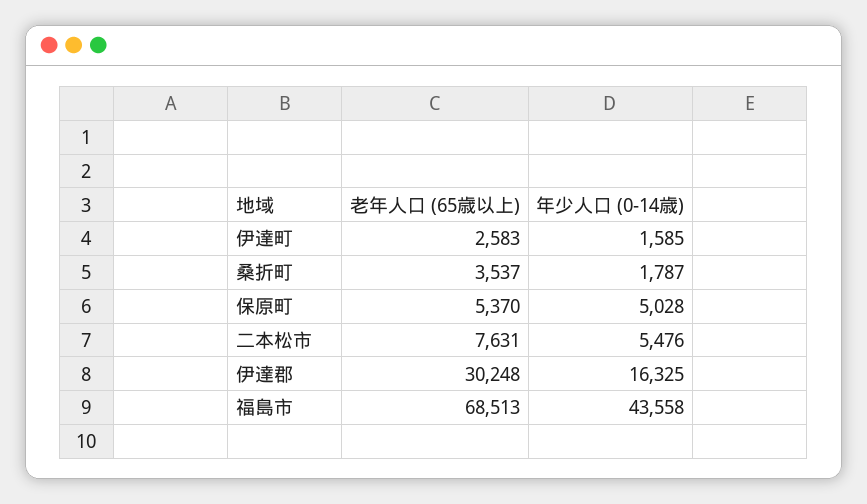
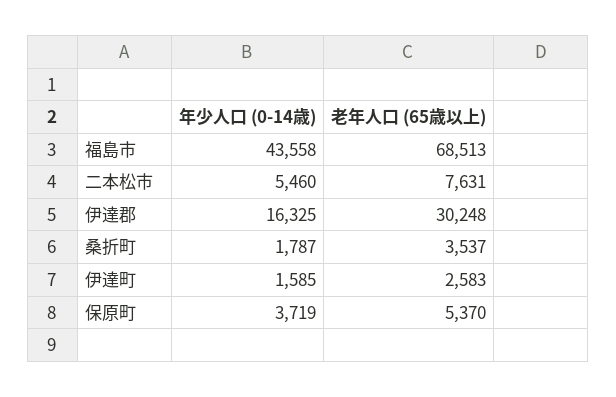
年少人口 (0-14歳), 保原町: 5028 -> 3719
年少人口 (0-14歳), 二本松市: 5476 -> 5460

